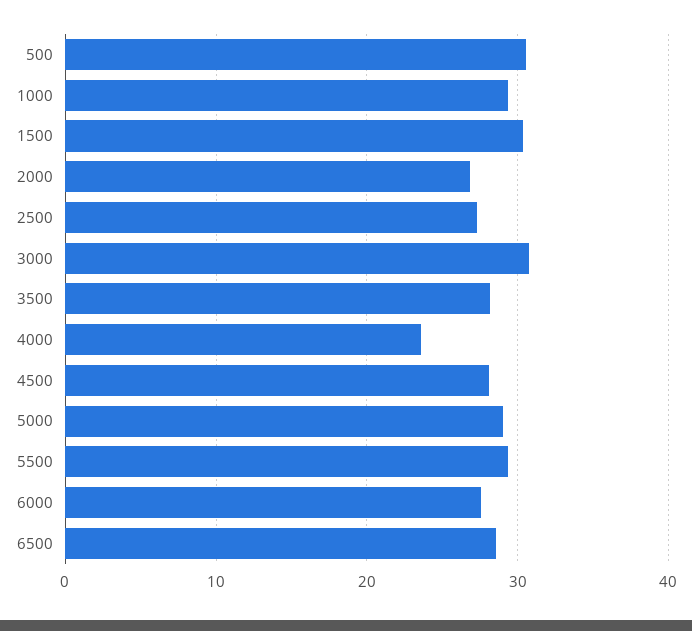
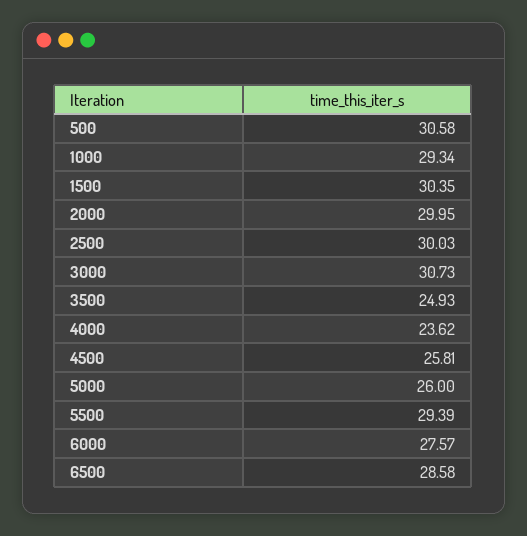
2000: 27 -> 29.95
2500: 27 -> 30.03
3500: 28 -> 24.93
4500: 28 -> 25.81
5000: 29 -> 26

